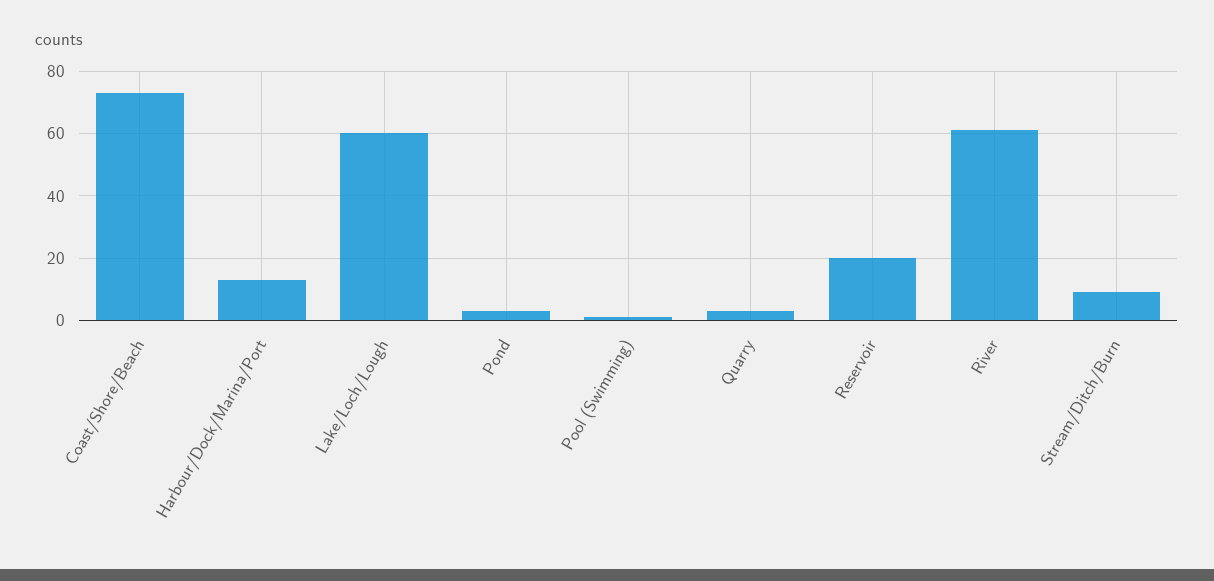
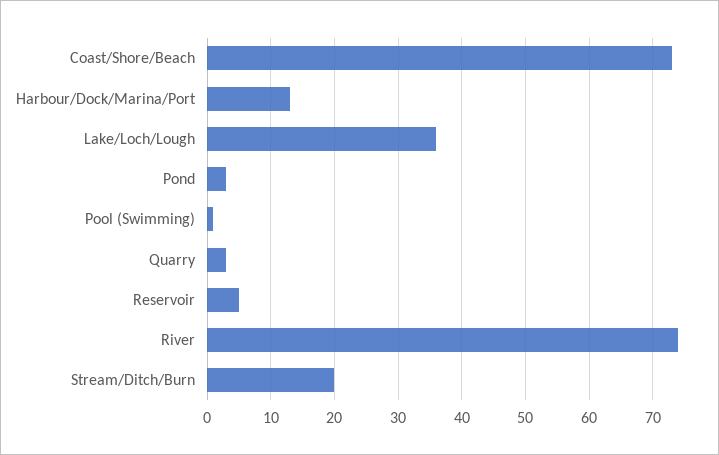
Lake/Loch/Lough: 60 -> 36
Reservoir: 20 -> 5
River: 60 -> 74
Stream/Ditch/Burn: 10 -> 20

